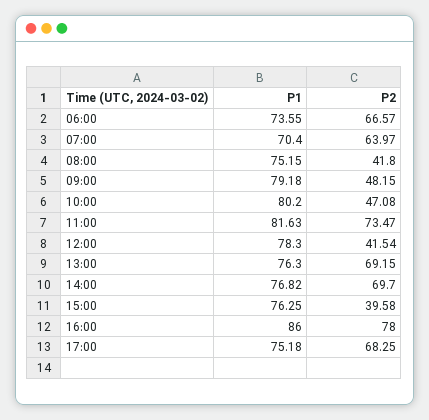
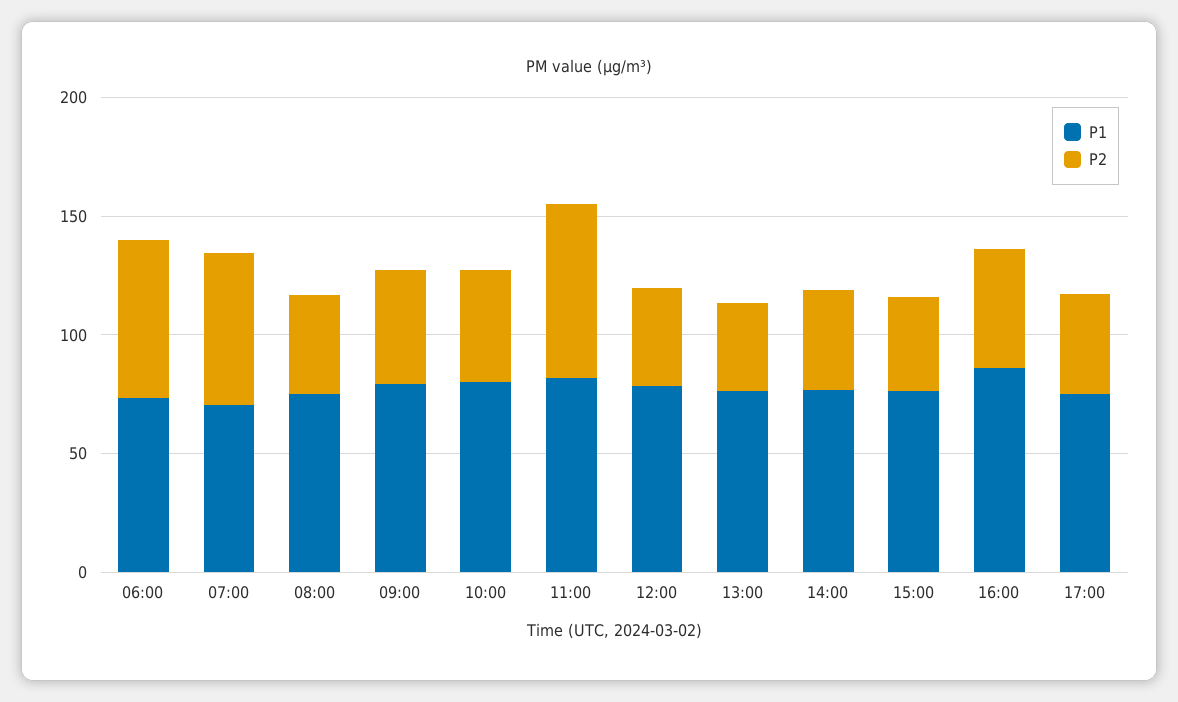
P2, 13:00: 69.15 -> 40
P2, 14:00: 69.7 -> 40
P2, 16:00: 78 -> 50
P2, 17:00: 68.25 -> 40

